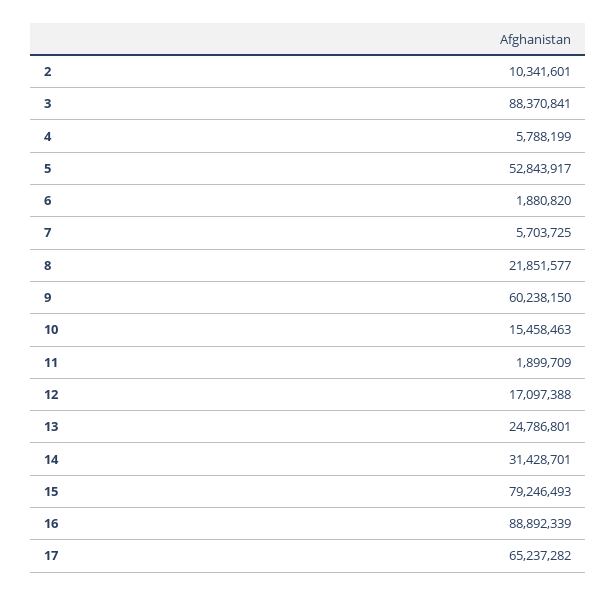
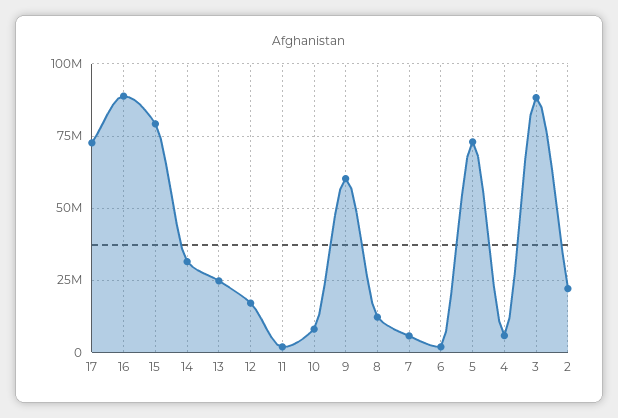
2: 10341601 -> 22500000
5: 52843917 -> 72500000
8: 21851577 -> 12500000
10: 15458463 -> 7500000
17: 65237282 -> 72500000

